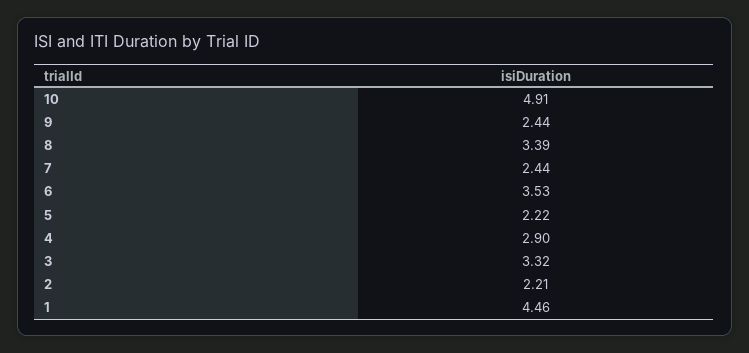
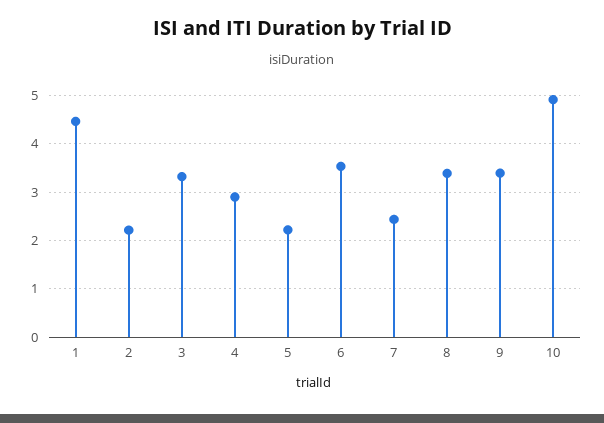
9: 2.44 -> 3.4

